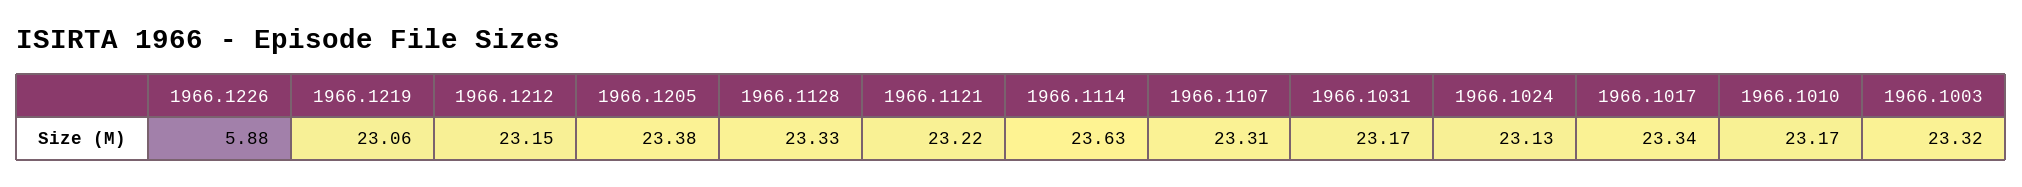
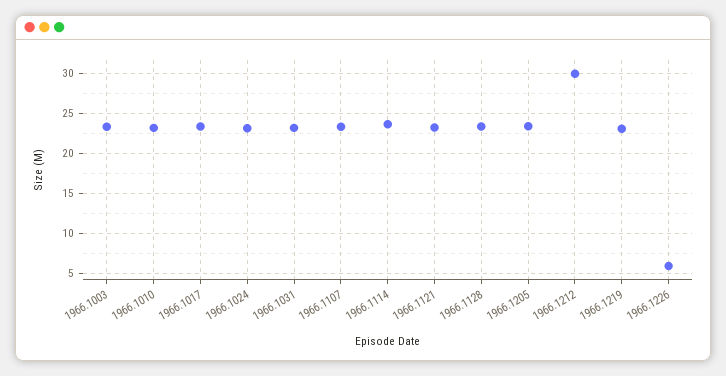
1966.1212: 23.15 -> 30

